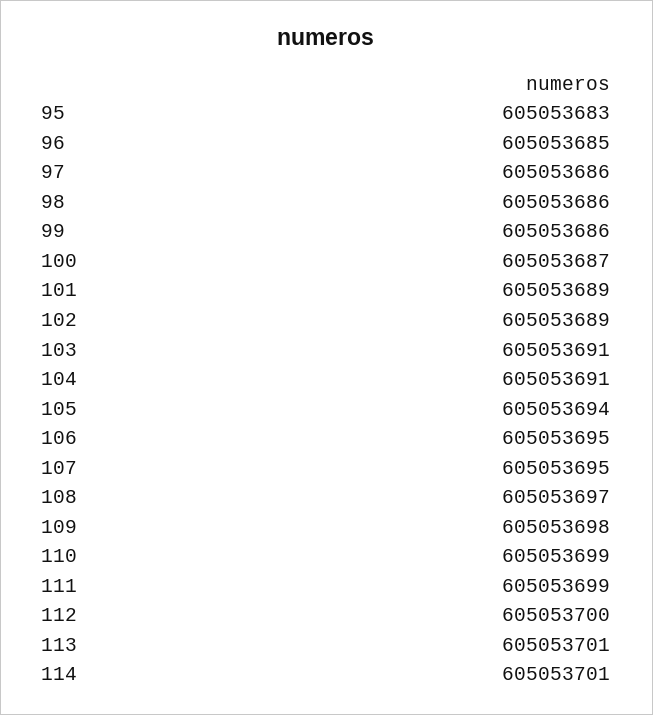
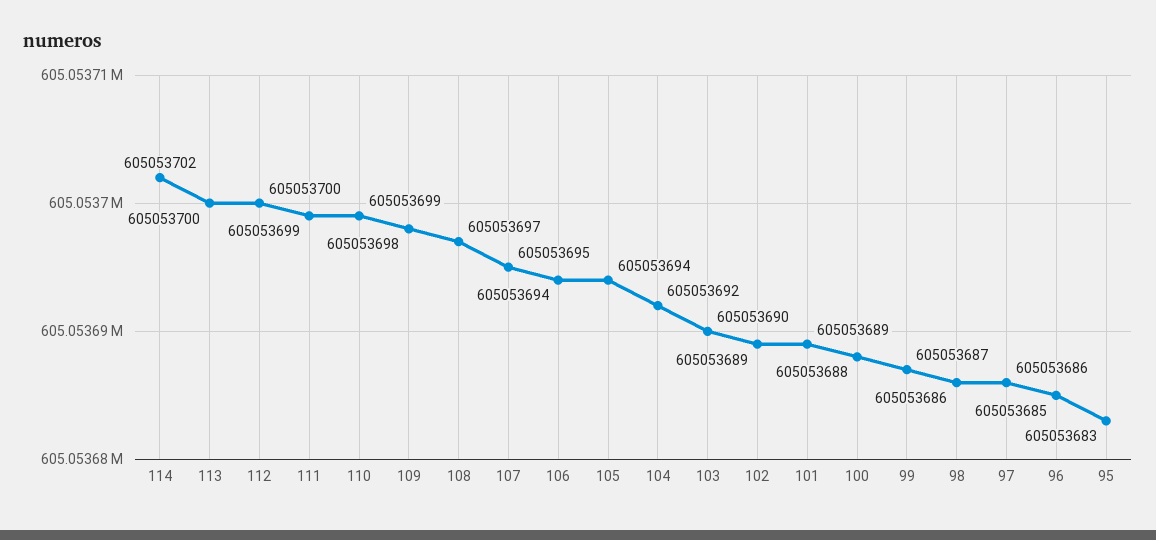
99: 605053686 -> 605053687
100: 605053687 -> 605053688
103: 605053691 -> 605053690
104: 605053691 -> 605053692
106: 605053695 -> 605053694
113: 605053701 -> 605053700
114: 605053701 -> 605053702

